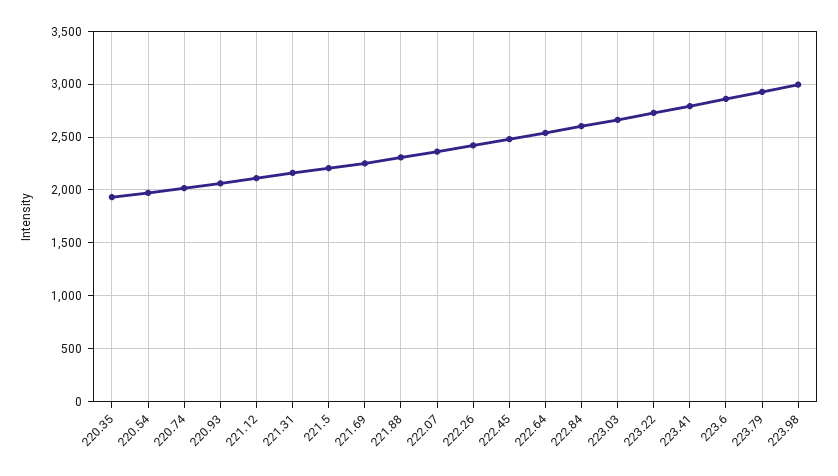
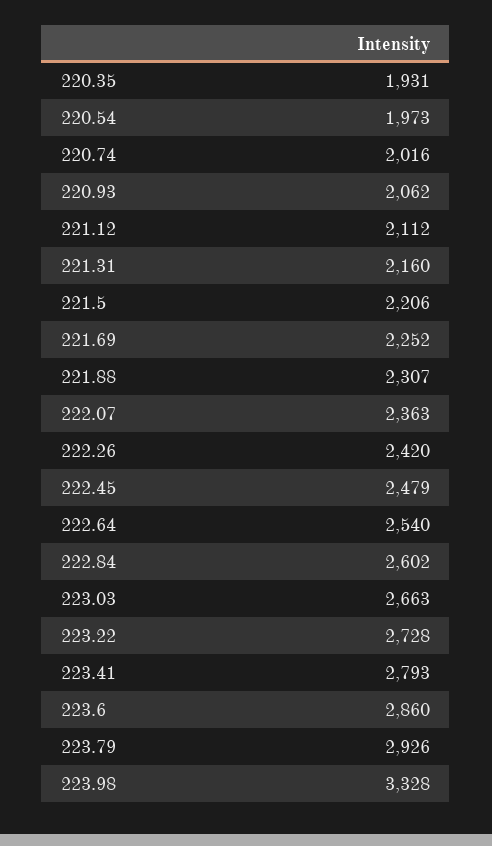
223.98: 3000 -> 3328

